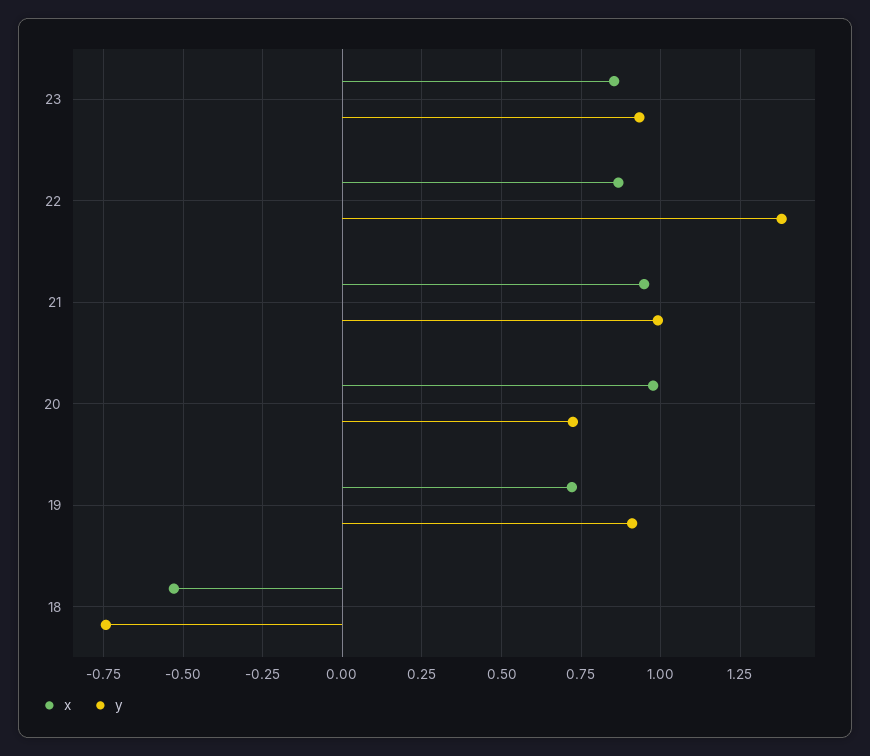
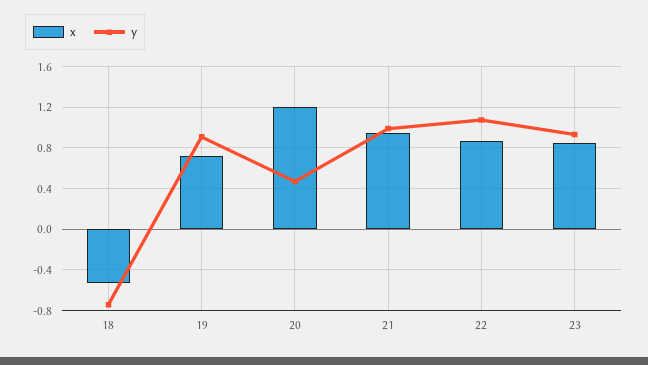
y, 22: 1.375 -> 1.1
x, 20: 0.975 -> 1.2
y, 20: 0.725 -> 0.5

